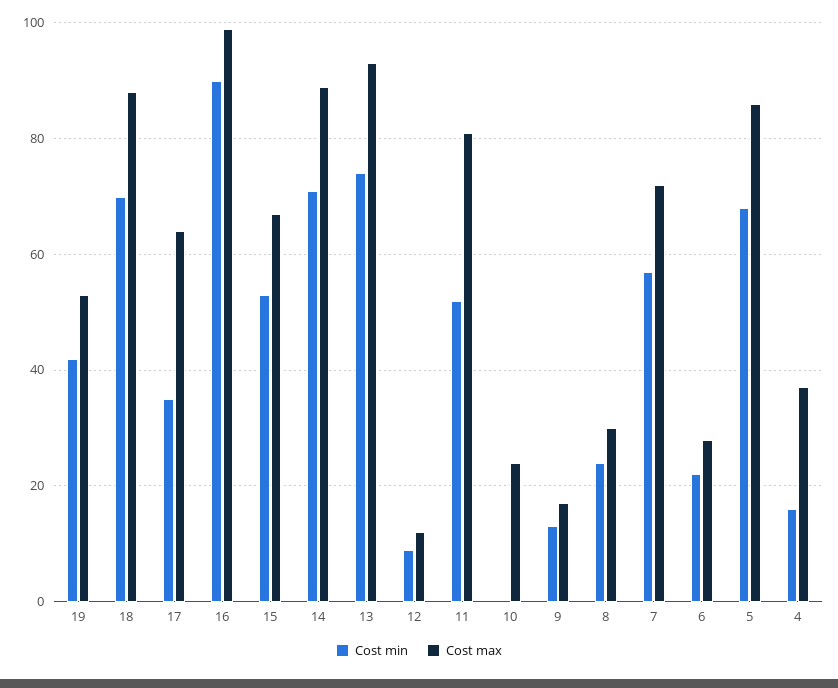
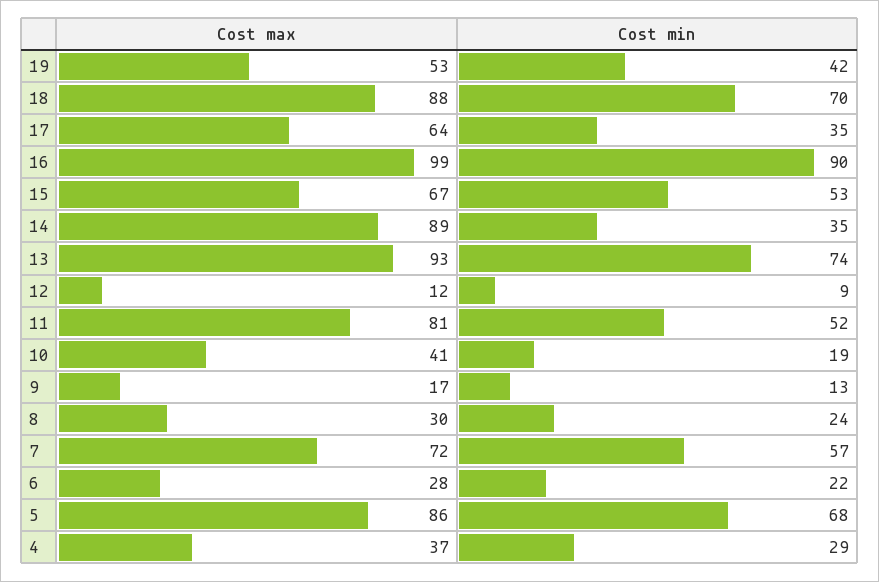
Cost min, 14: 70 -> 35
Cost min, 10: 0 -> 19
Cost max, 10: 25 -> 41
Cost min, 4: 15 -> 29

